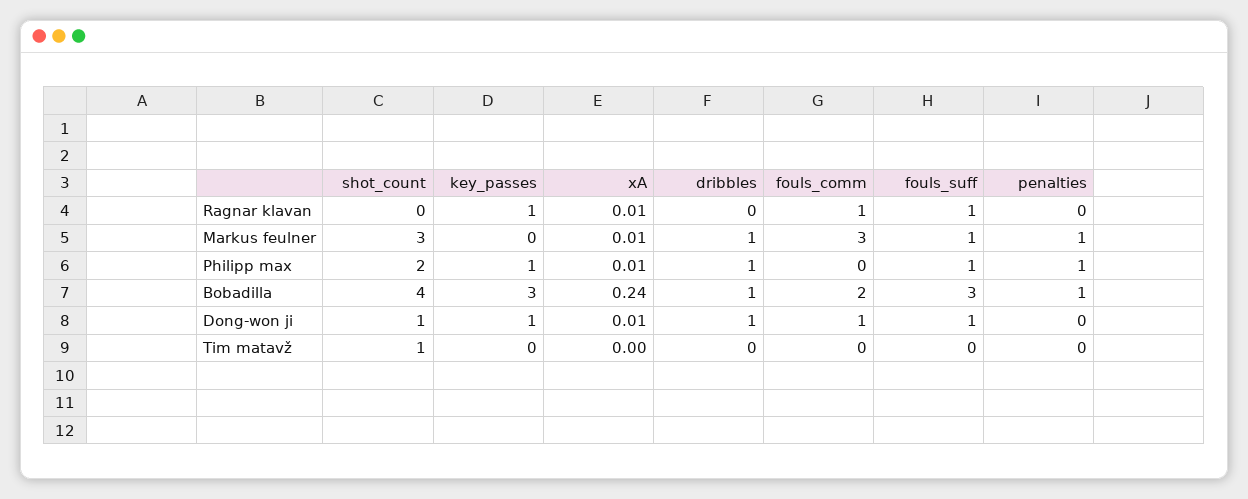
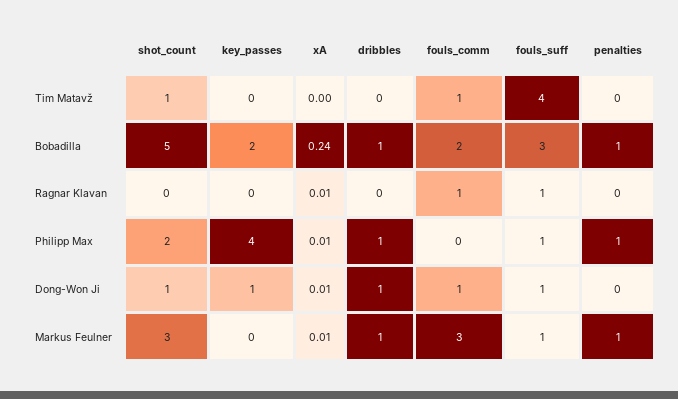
key_passes, Ragnar klavan: 1 -> 0
key_passes, Philipp max: 1 -> 4
shot_count, Bobadilla: 4 -> 5
key_passes, Bobadilla: 3 -> 2
fouls_comm, Tim matavž: 0 -> 1
fouls_suff, Tim matavž: 0 -> 4

